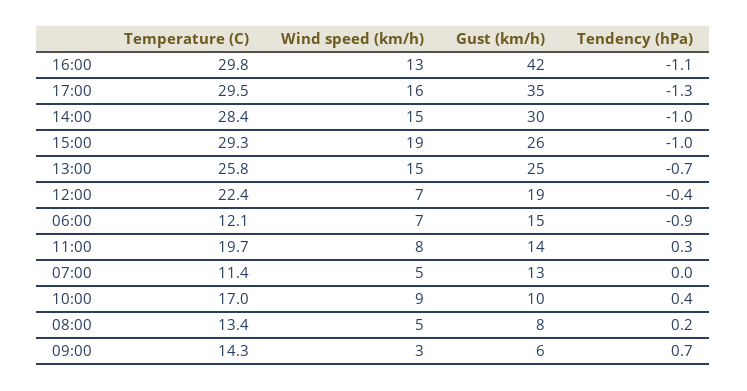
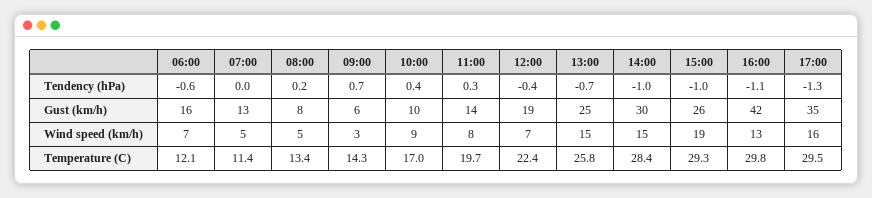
Gust (km/h), 06:00: 15 -> 16
Tendency (hPa), 06:00: -0.9 -> -0.6

